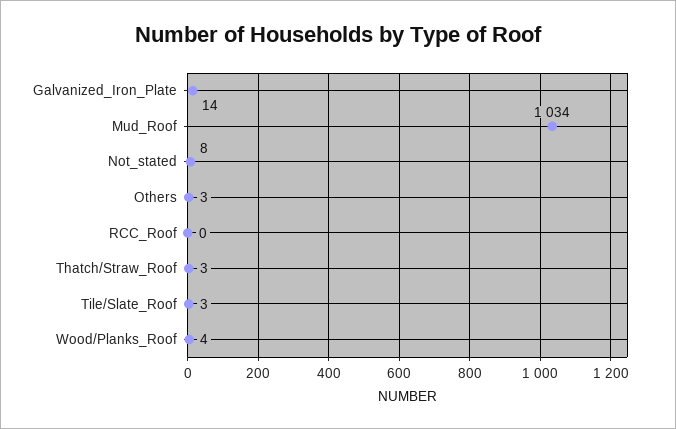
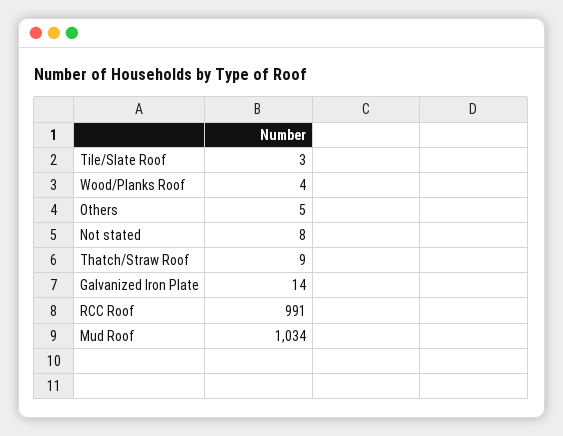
Others: 3 -> 5
RCC_Roof: 0 -> 991
Thatch/Straw_Roof: 3 -> 9

